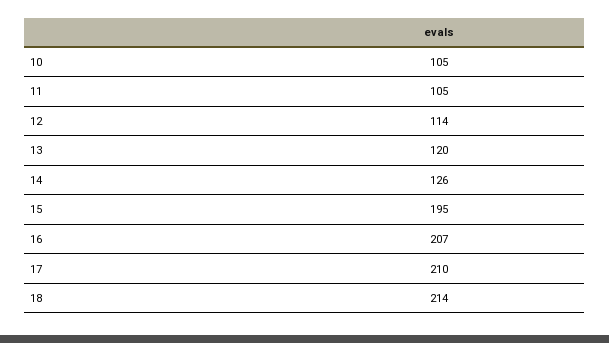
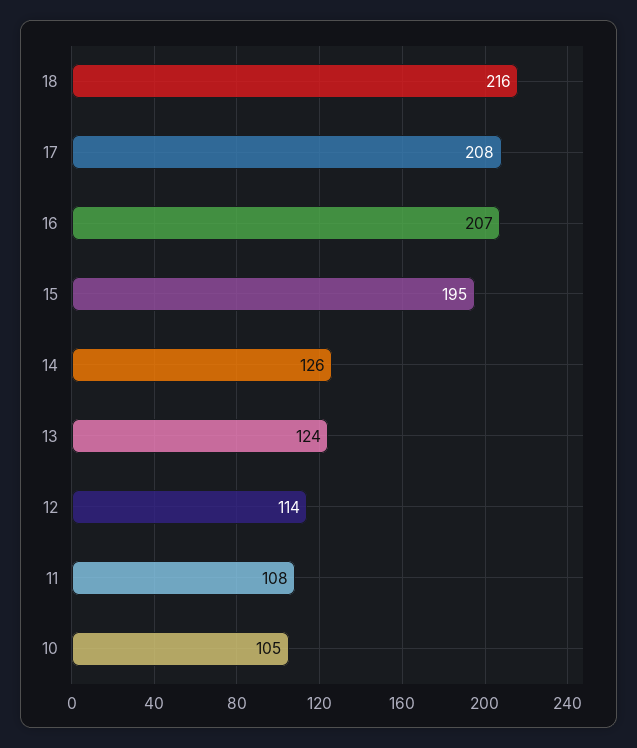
11: 105 -> 108
13: 120 -> 124
17: 210 -> 208
18: 214 -> 216

